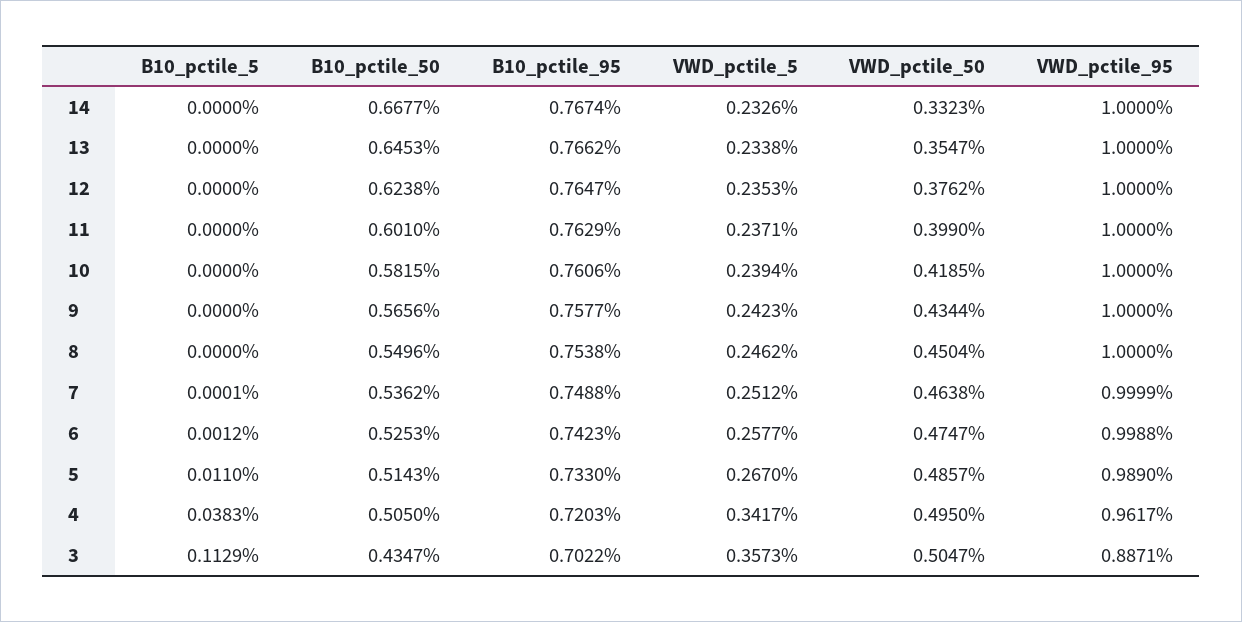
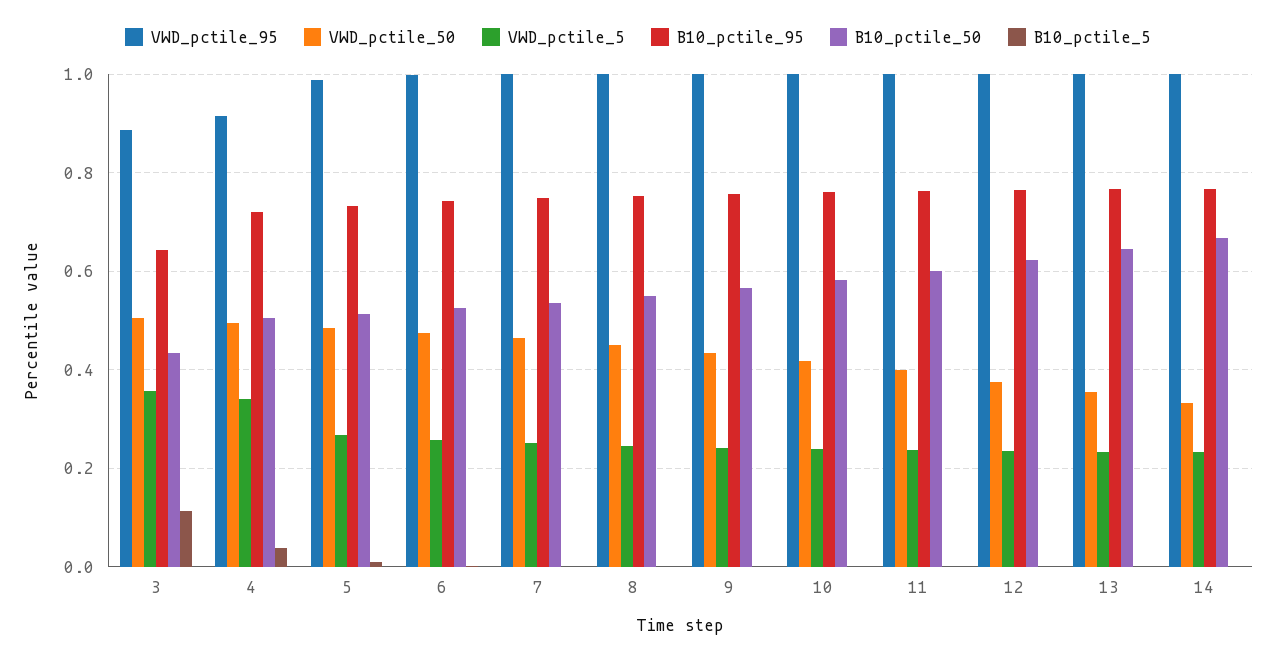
VWD_pctile_95, 4: 0.9617 -> 0.92
B10_pctile_95, 3: 0.7022 -> 0.64

